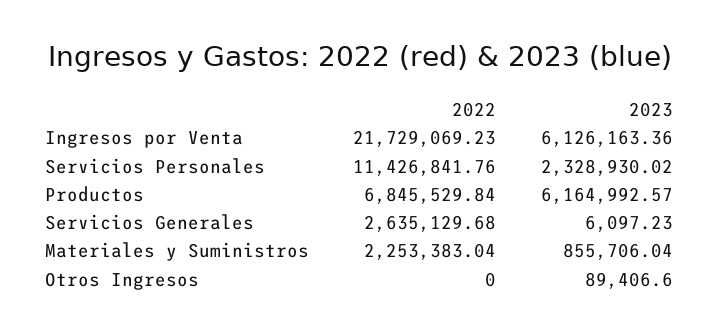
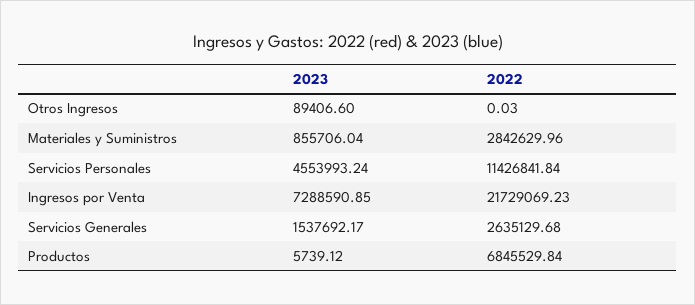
2023, Ingresos por Venta: 6126163.36 -> 7288590.85
2022, Servicios Personales: 11426841.76 -> 11426841.84
2023, Servicios Personales: 2328930.02 -> 4553993.24
2023, Productos: 6164992.57 -> 5739.12
2023, Servicios Generales: 6097.23 -> 1537692.17
2022, Materiales y Suministros: 2253383.04 -> 2842629.96
2022, Otros Ingresos: 0 -> 0.03

